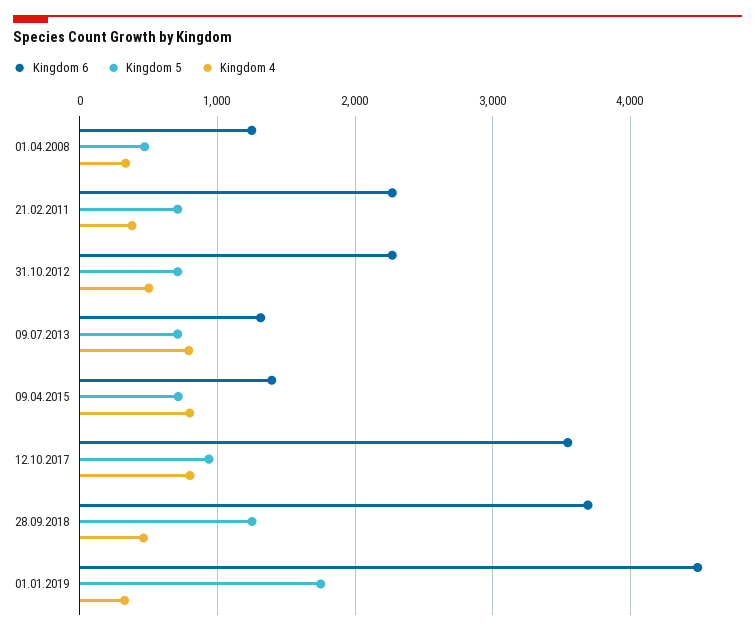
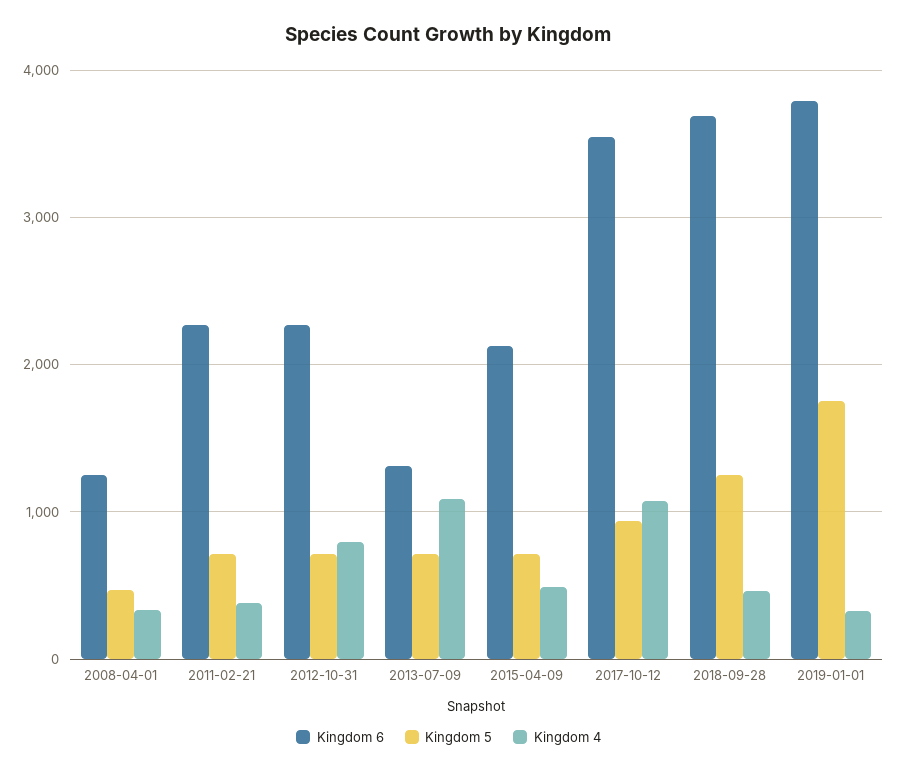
Kingdom 4, 31.10.2012: 500 -> 800
Kingdom 4, 09.07.2013: 800 -> 1100
Kingdom 6, 09.04.2015: 1400 -> 2100
Kingdom 4, 09.04.2015: 800 -> 500
Kingdom 4, 12.10.2017: 800 -> 1100
Kingdom 6, 01.01.2019: 4500 -> 3800

